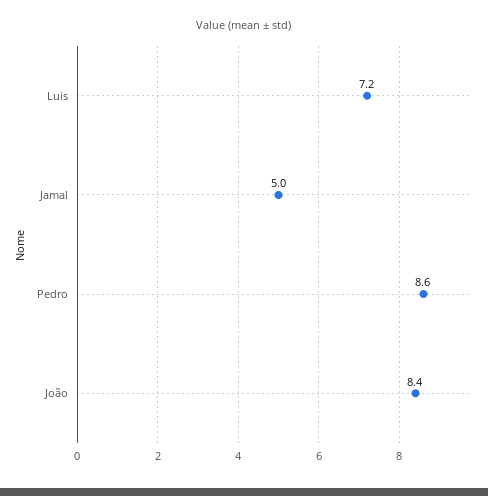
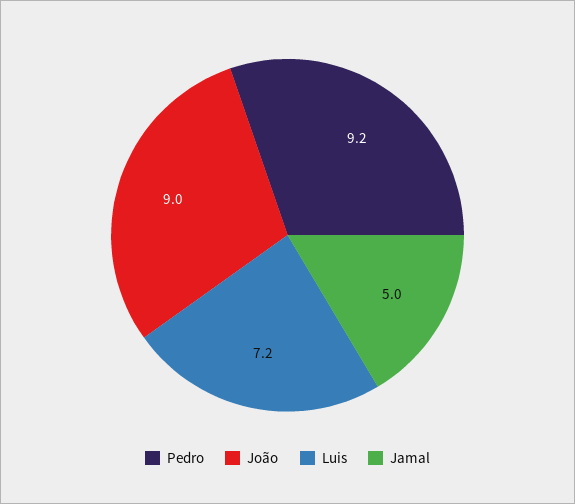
Pedro: 8.6 -> 9.2
João: 8.4 -> 9

